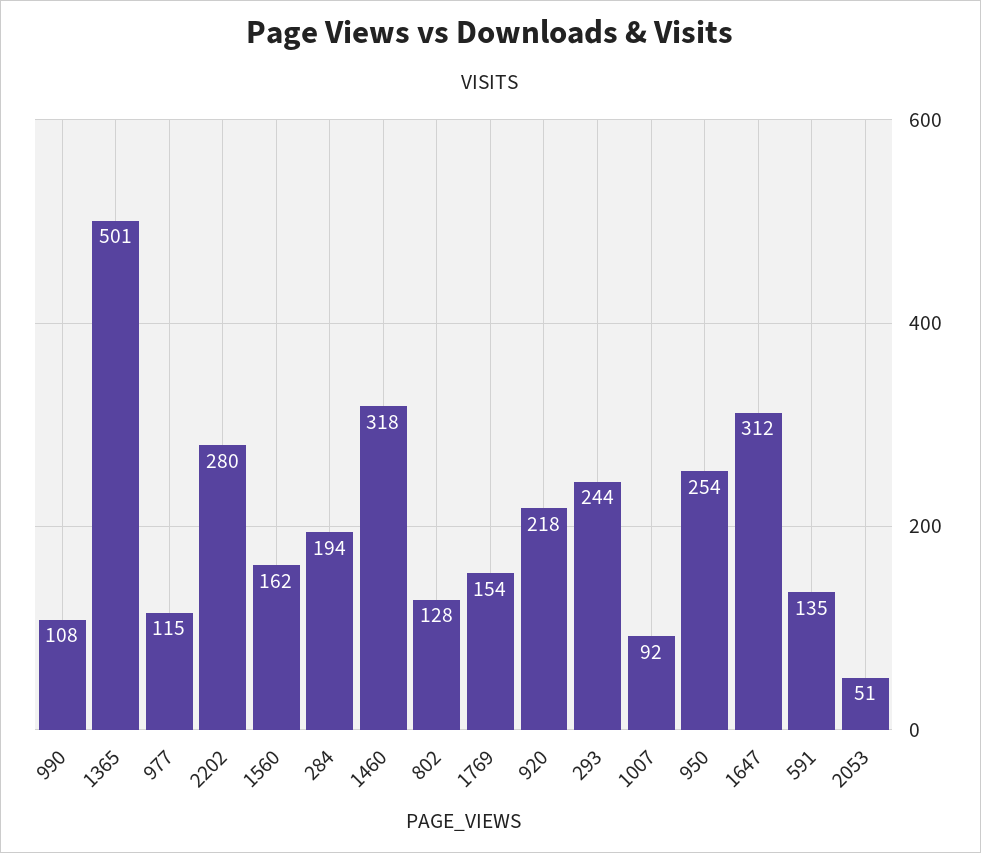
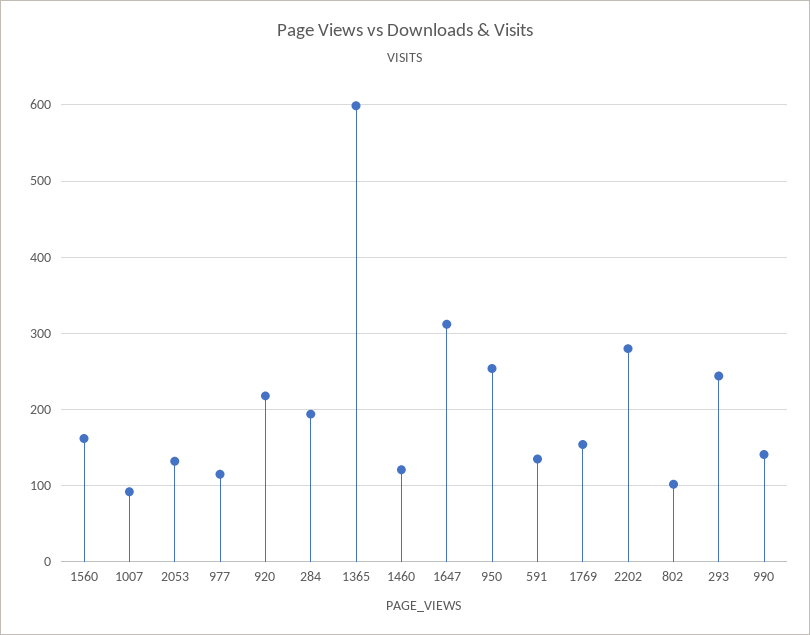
990: 108 -> 140
1365: 501 -> 600
1460: 318 -> 120
802: 128 -> 100
2053: 51 -> 130

